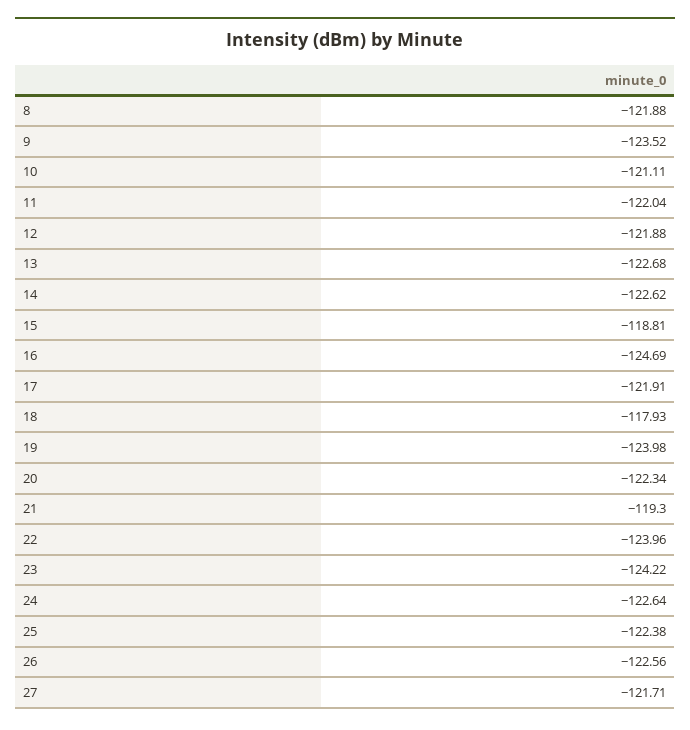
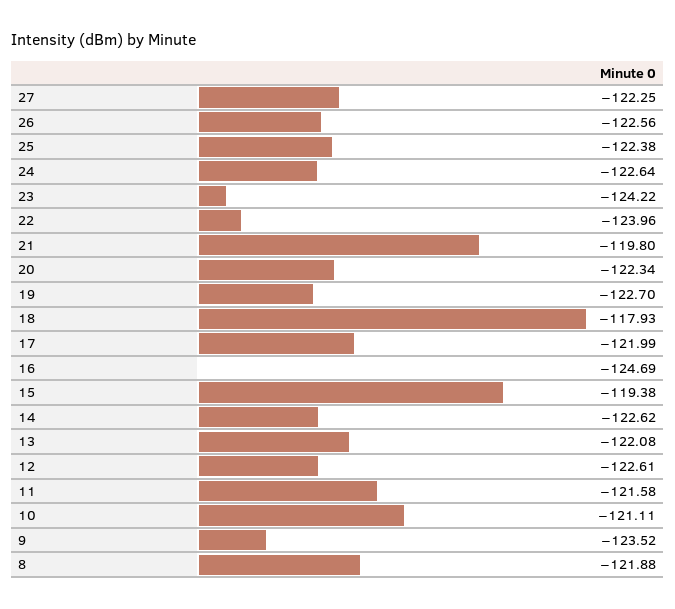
11: -122.04 -> -121.58
12: -121.88 -> -122.61
13: -122.68 -> -122.08
15: -118.81 -> -119.38
17: -121.91 -> -121.99
19: -123.98 -> -122.7
21: -119.3 -> -119.8
27: -121.71 -> -122.25

